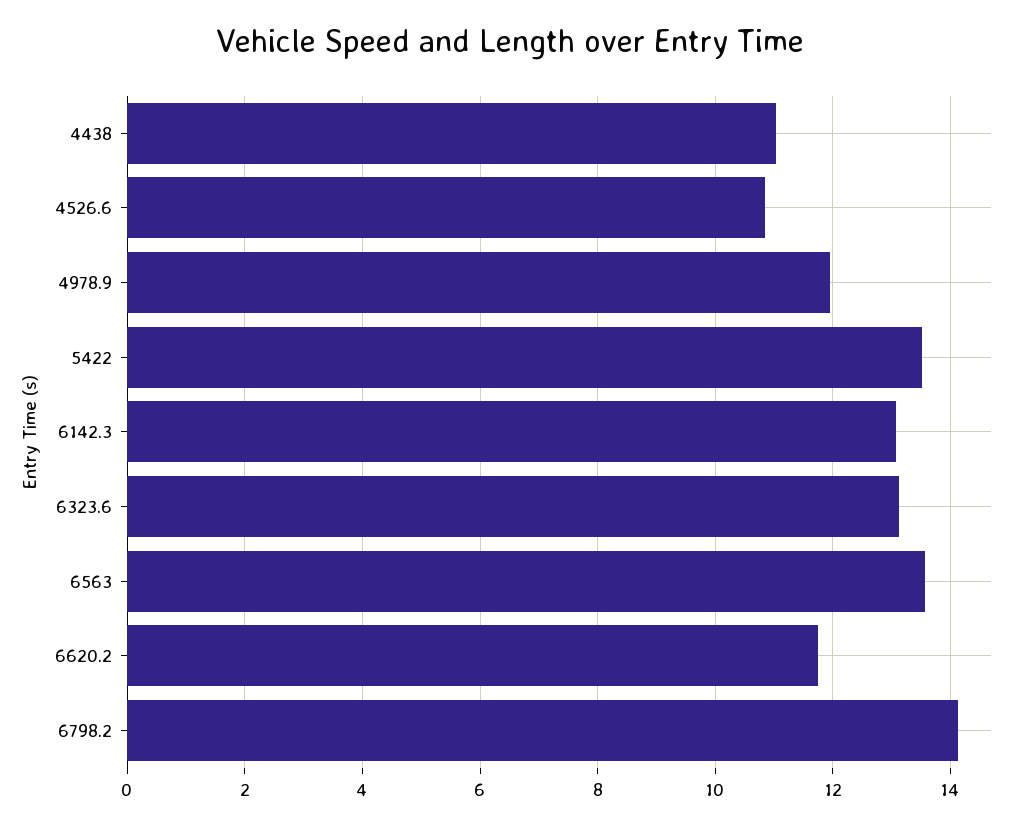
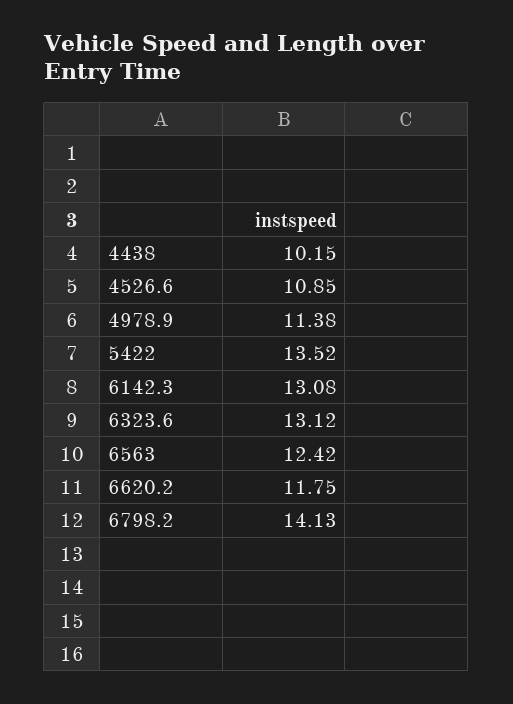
4438: 11 -> 10.15
4978.9: 12 -> 11.38
6563: 13.6 -> 12.42

